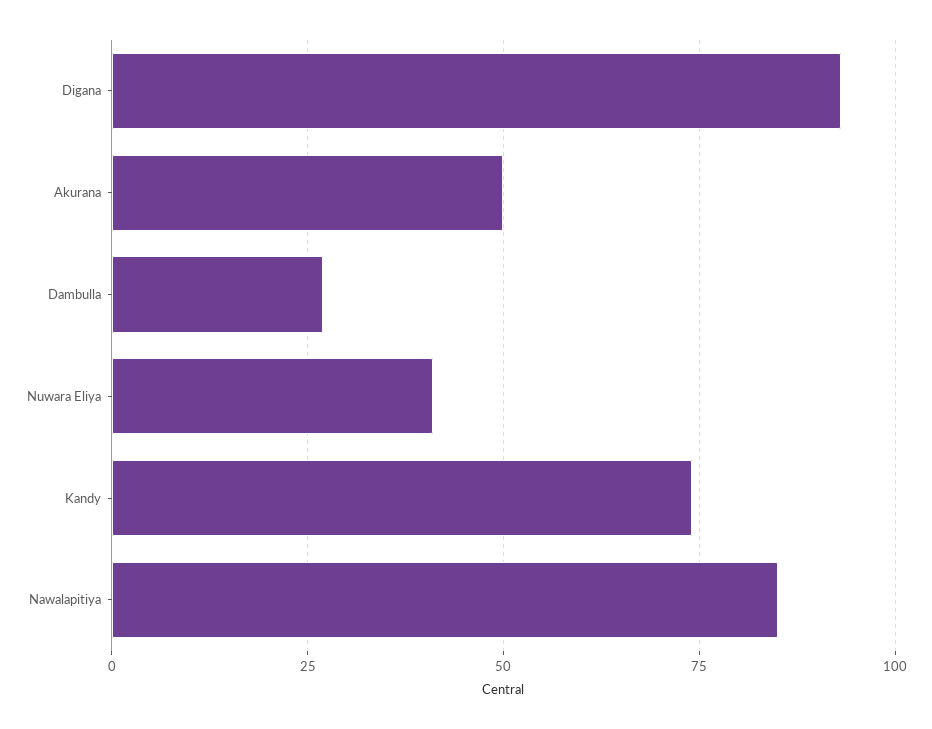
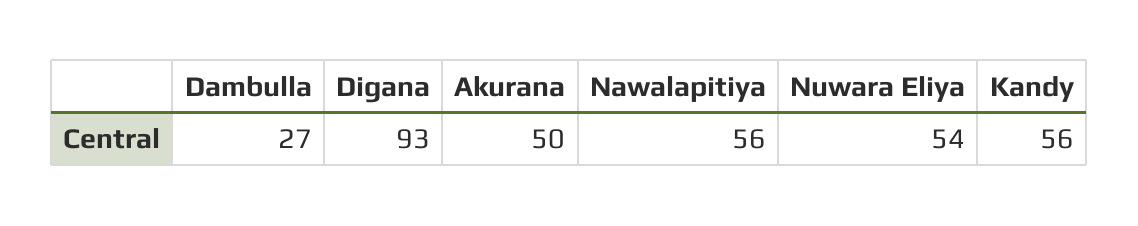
Nuwara Eliya: 40 -> 54
Kandy: 75 -> 56
Nawalapitiya: 85 -> 56

